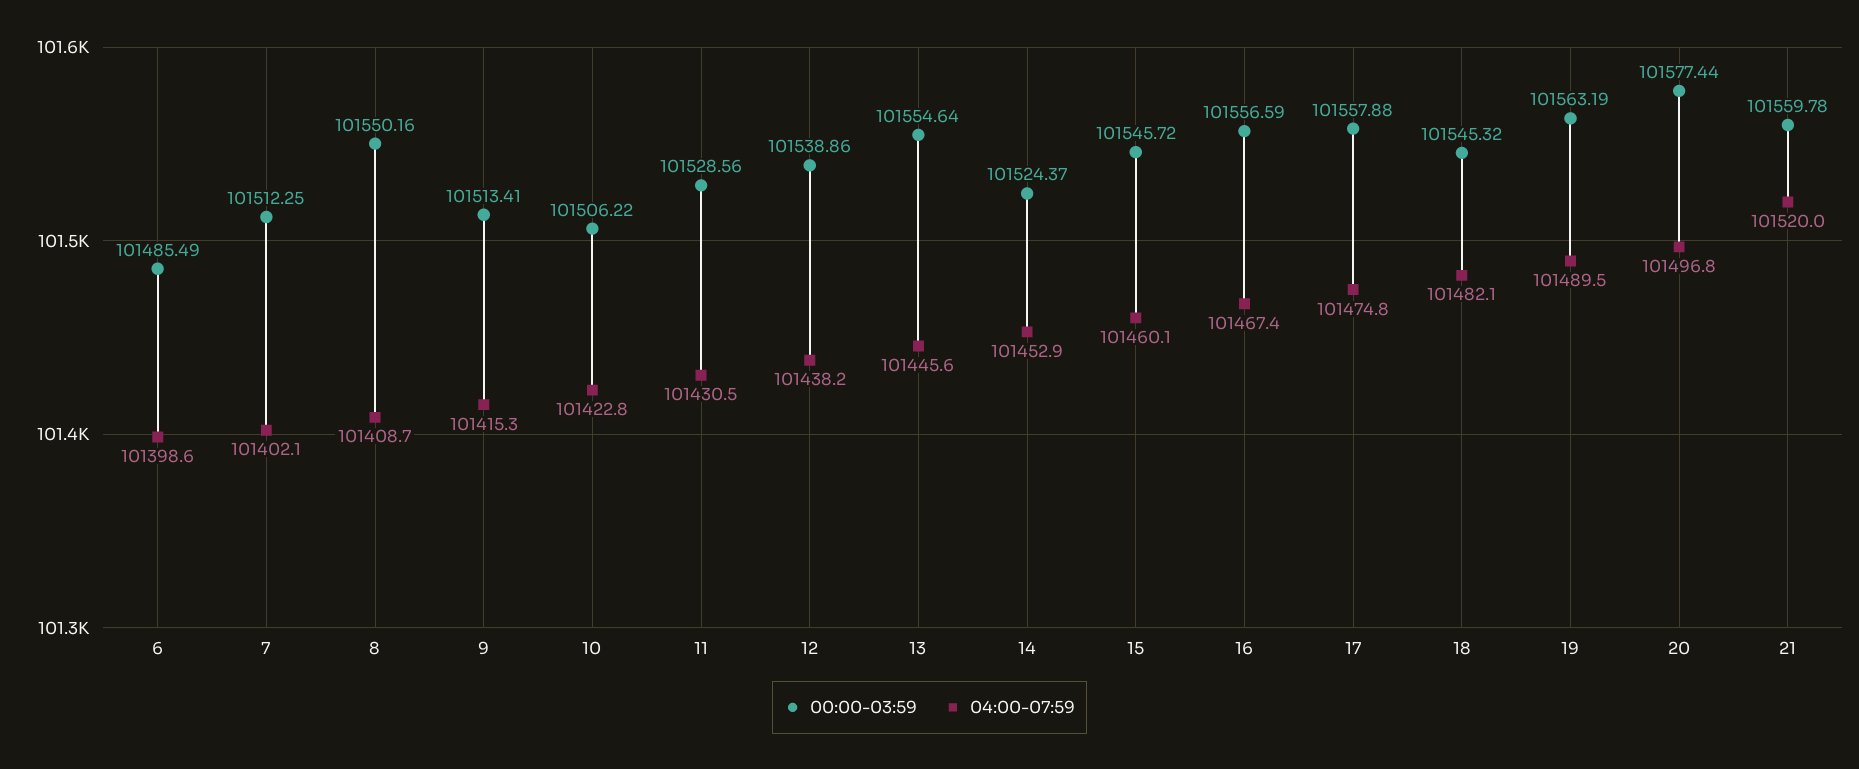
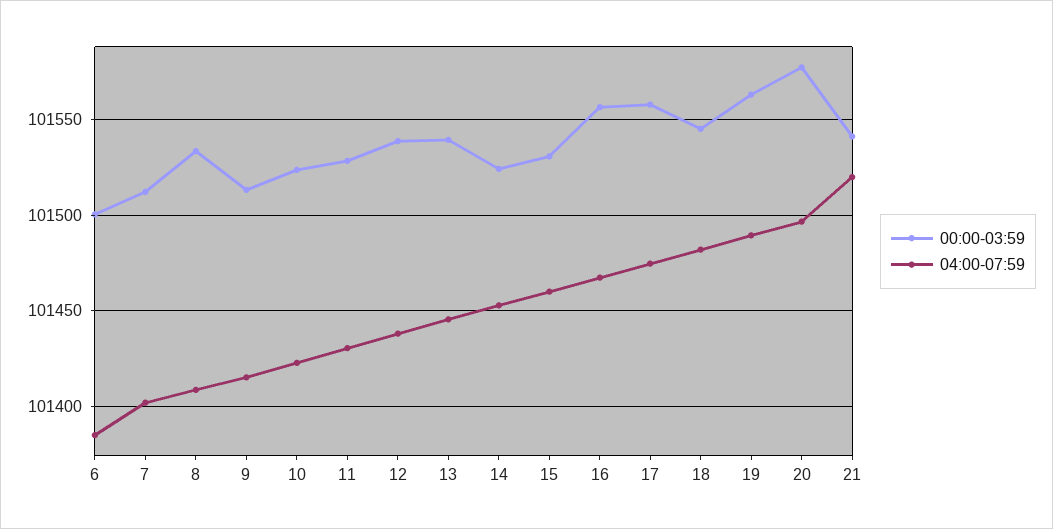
00:00-03:59, 6: 101485.49 -> 101500
04:00-07:59, 6: 101398.6 -> 101385
00:00-03:59, 8: 101550.16 -> 101535
00:00-03:59, 10: 101506.22 -> 101525
00:00-03:59, 13: 101554.64 -> 101540
00:00-03:59, 15: 101545.72 -> 101530
00:00-03:59, 21: 101559.78 -> 101540

